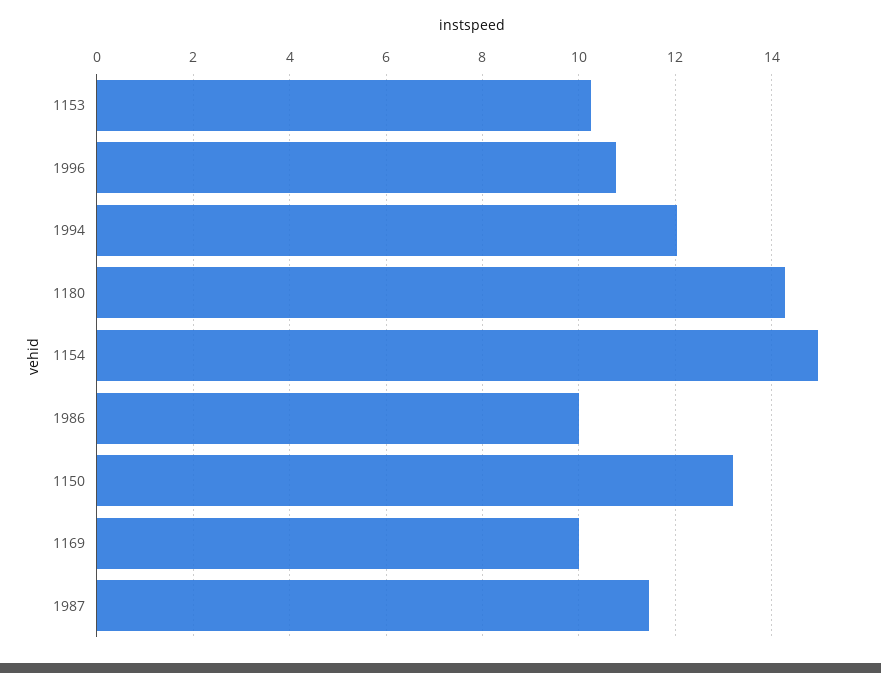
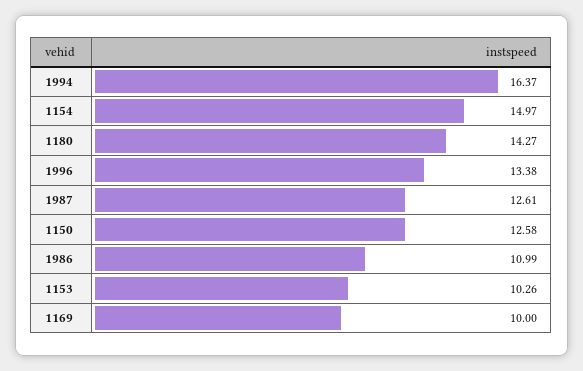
1996: 10.8 -> 13.38
1994: 12 -> 16.37
1986: 10 -> 10.99
1150: 13.2 -> 12.58
1987: 11.4 -> 12.61

